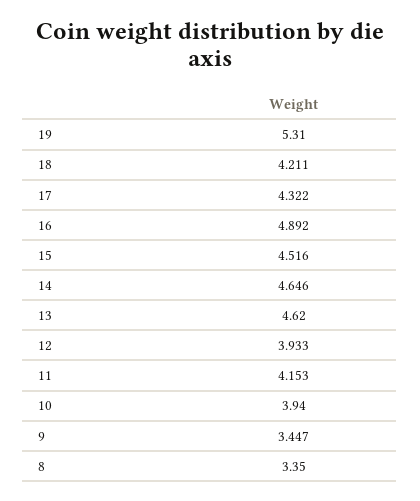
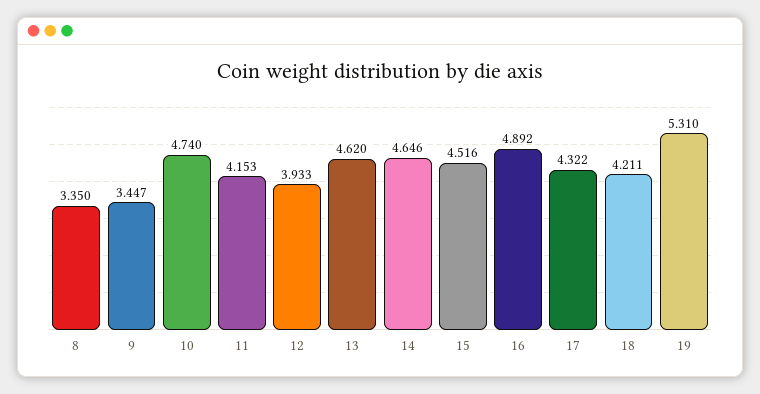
10: 3.94 -> 4.74

